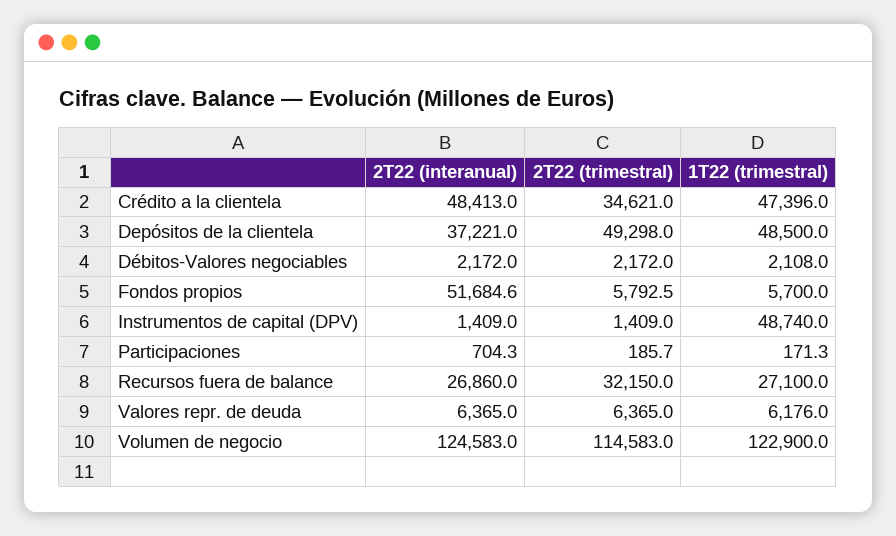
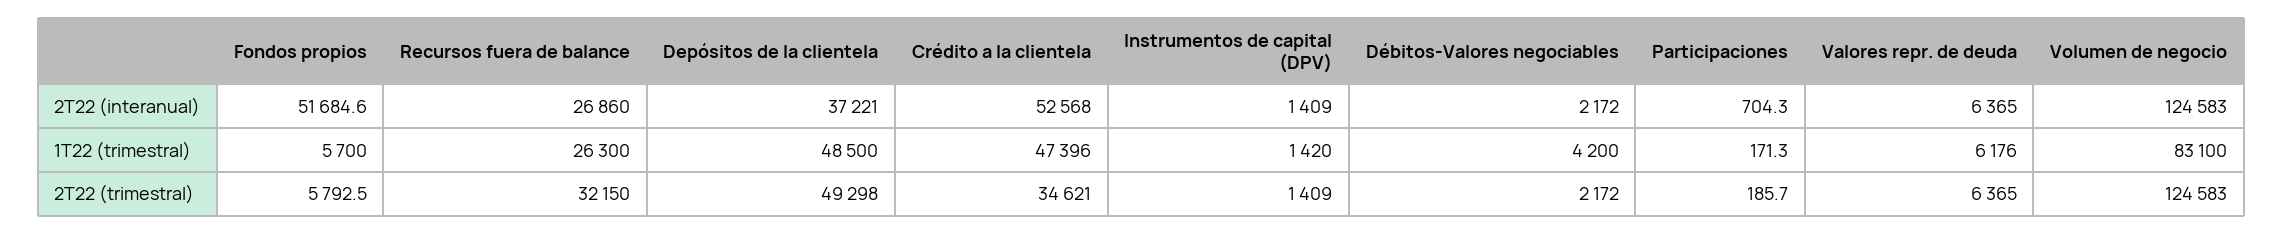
2T22 (interanual), Crédito a la clientela: 48413 -> 52568
1T22 (trimestral), Débitos-Valores negociables: 2108 -> 4200
1T22 (trimestral), Instrumentos de capital (DPV): 48740 -> 1420
1T22 (trimestral), Recursos fuera de balance: 27100 -> 26300
2T22 (trimestral), Volumen de negocio: 114583 -> 124583
1T22 (trimestral), Volumen de negocio: 122900 -> 83100

